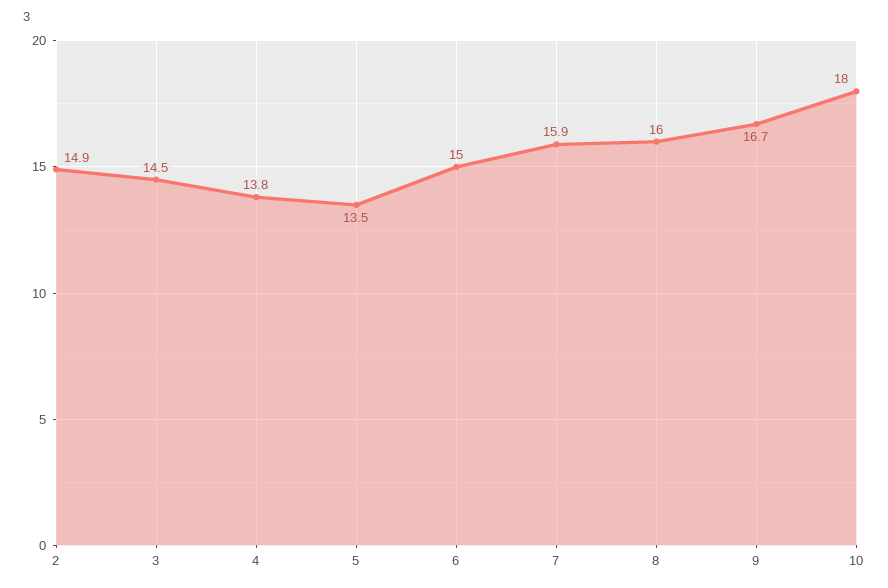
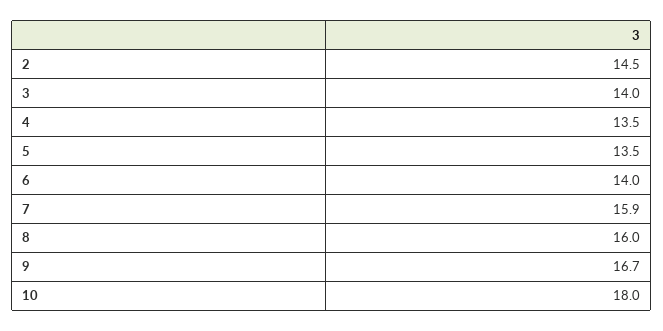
2: 14.9 -> 14.5
3: 14.5 -> 14
4: 13.8 -> 13.5
6: 15 -> 14

